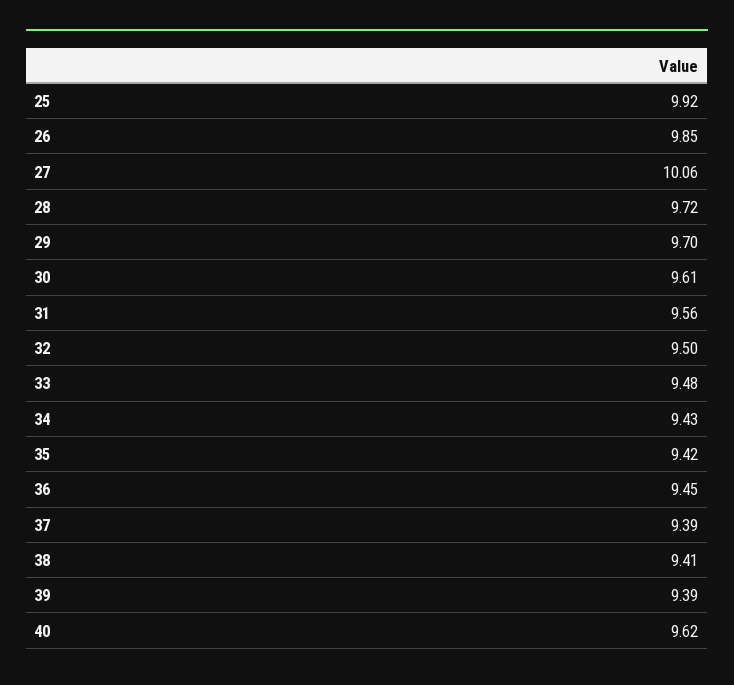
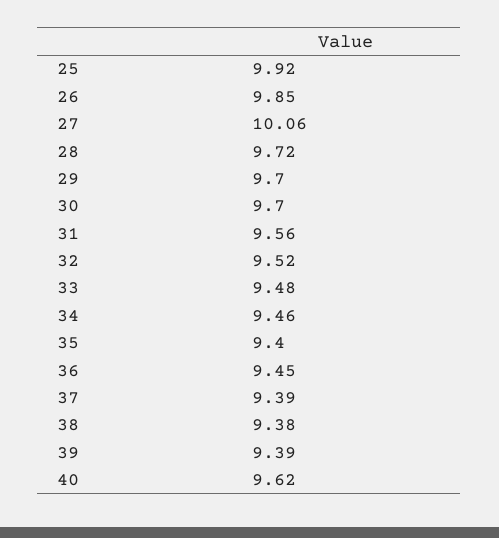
30: 9.61 -> 9.7
32: 9.5 -> 9.52
34: 9.43 -> 9.46
35: 9.42 -> 9.4
38: 9.41 -> 9.38

